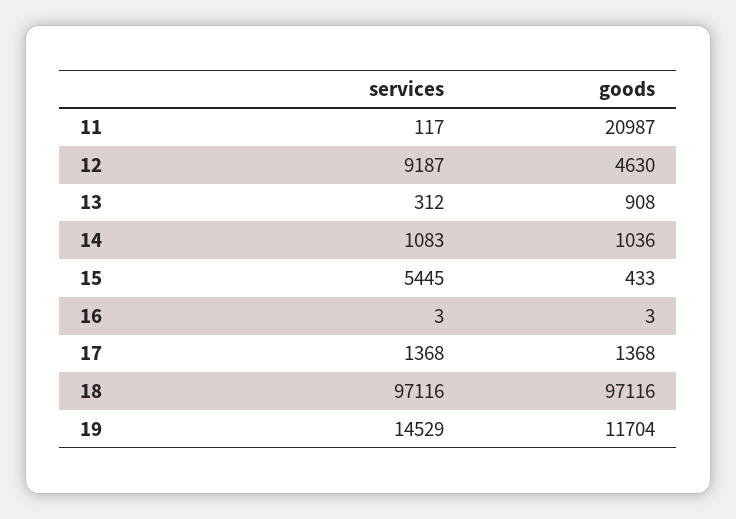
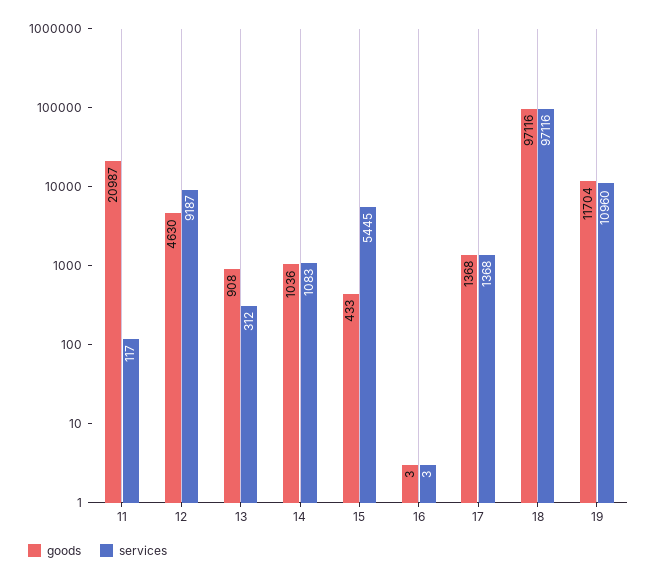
services, 19: 14529 -> 10960

